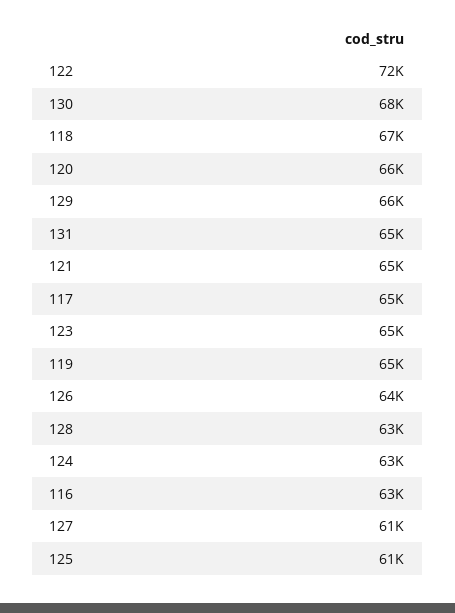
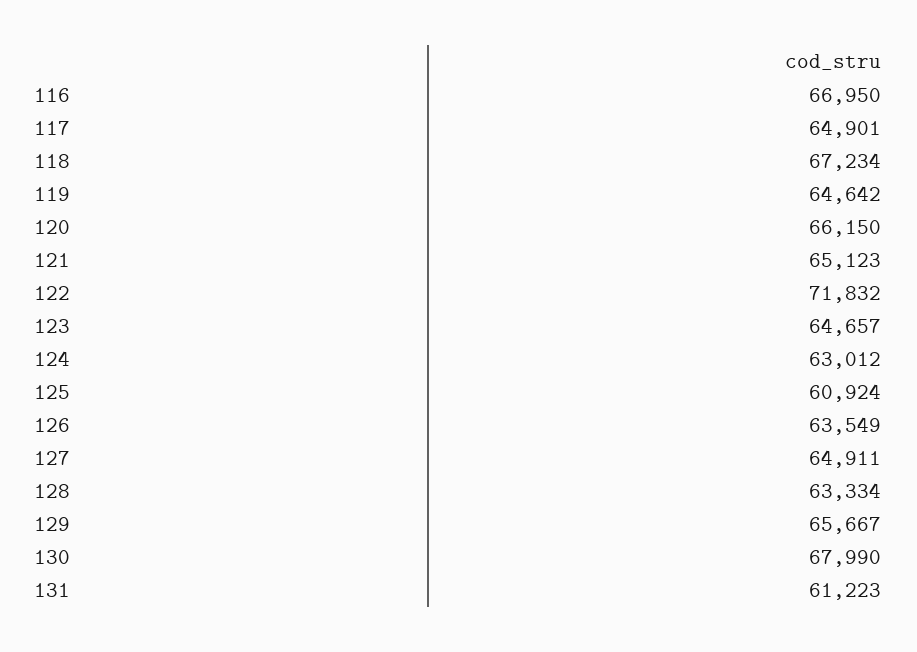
131: 65000 -> 61223
116: 63000 -> 66950
127: 61000 -> 64911

